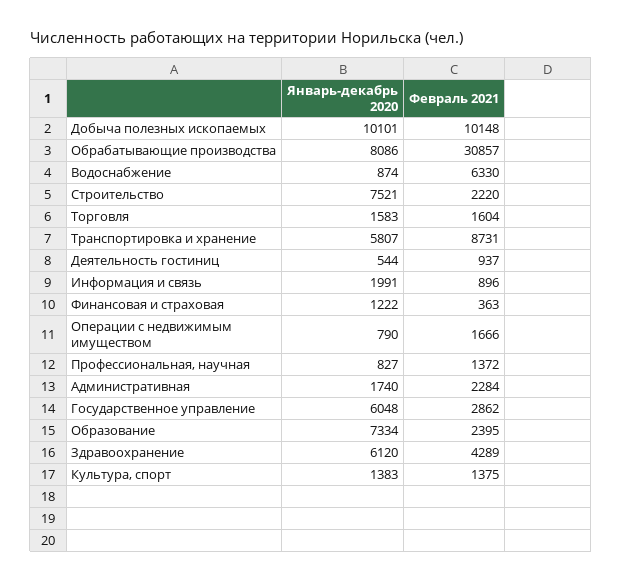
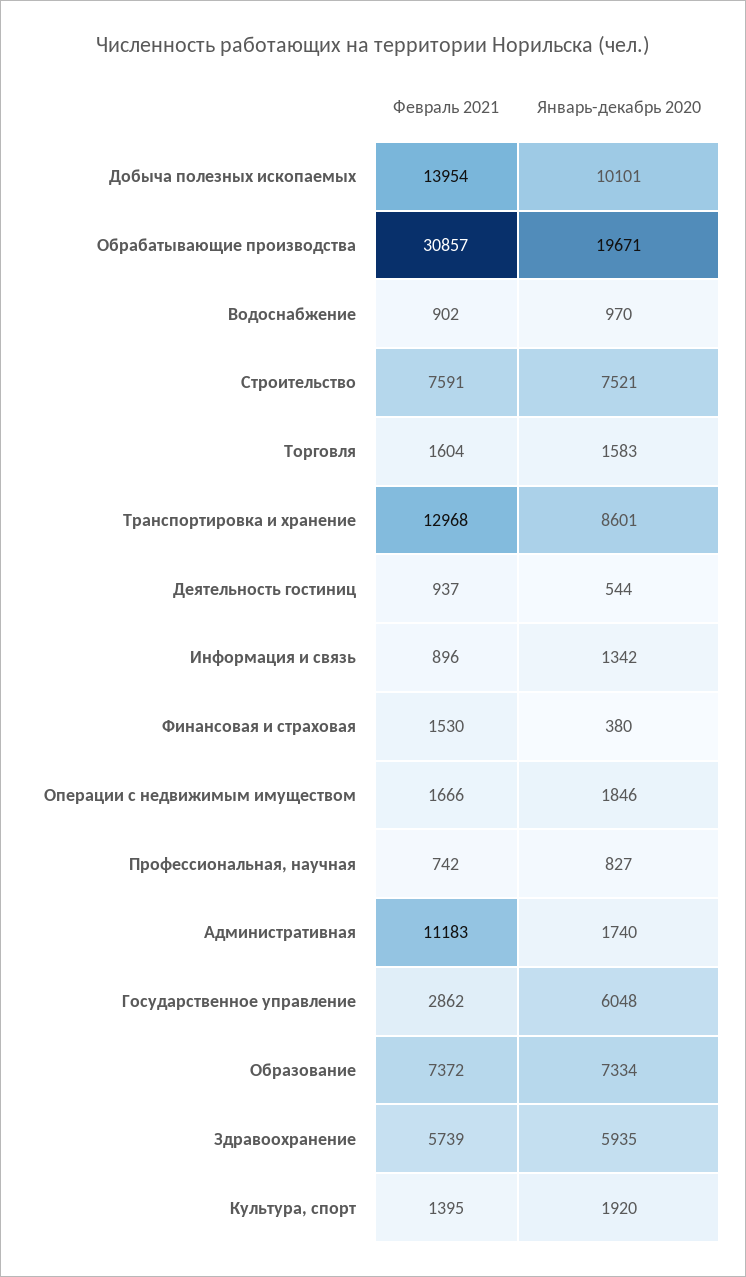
Февраль 2021, Добыча полезных ископаемых: 10148 -> 13954
Январь-декабрь 2020, Обрабатывающие производства: 8086 -> 19671
Январь-декабрь 2020, Водоснабжение: 874 -> 970
Февраль 2021, Водоснабжение: 6330 -> 902
Февраль 2021, Строительство: 2220 -> 7591
Январь-декабрь 2020, Транспортировка и хранение: 5807 -> 8601
Февраль 2021, Транспортировка и хранение: 8731 -> 12968
Январь-декабрь 2020, Информация и связь: 1991 -> 1342
Январь-декабрь 2020, Финансовая и страховая: 1222 -> 380
Февраль 2021, Финансовая и страховая: 363 -> 1530
Январь-декабрь 2020, Операции с недвижимым имуществом: 790 -> 1846
Февраль 2021, Профессиональная, научная: 1372 -> 742
Февраль 2021, Административная: 2284 -> 11183
Февраль 2021, Образование: 2395 -> 7372
Январь-декабрь 2020, Здравоохранение: 6120 -> 5935
Февраль 2021, Здравоохранение: 4289 -> 5739
Январь-декабрь 2020, Культура, спорт: 1383 -> 1920
Февраль 2021, Культура, спорт: 1375 -> 1395

